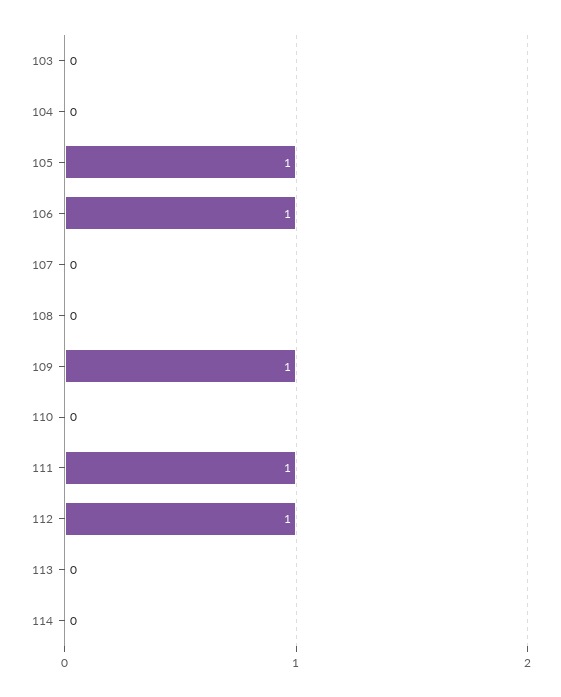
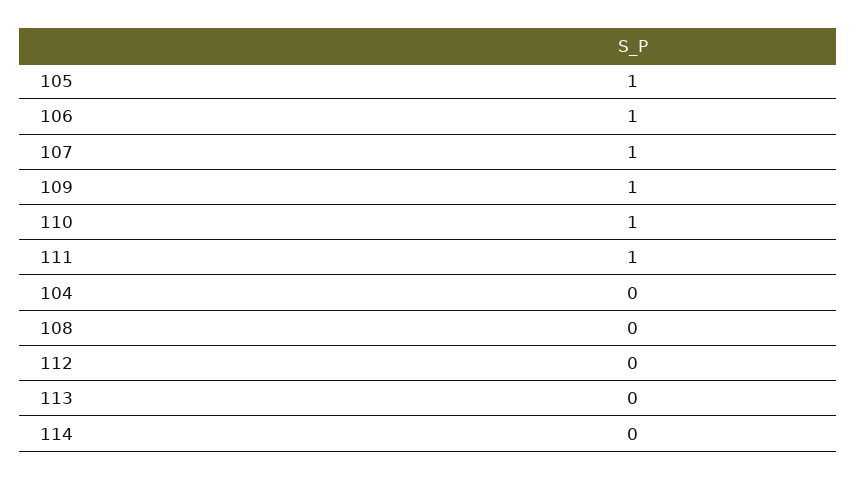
103: 0 -> none
107: 0 -> 1
110: 0 -> 1
112: 1 -> 0

